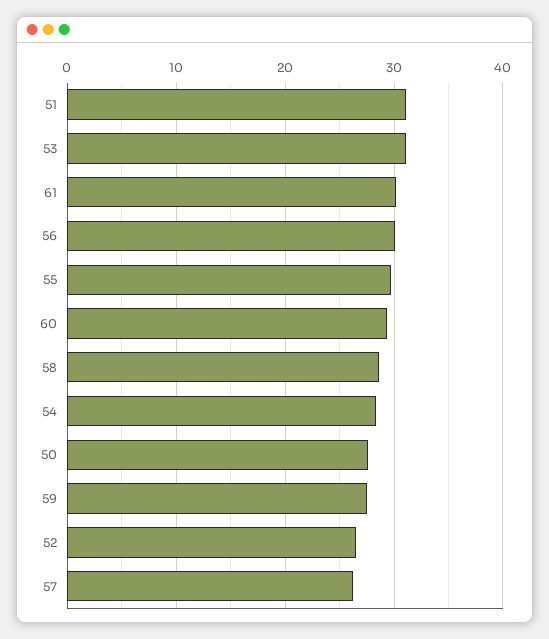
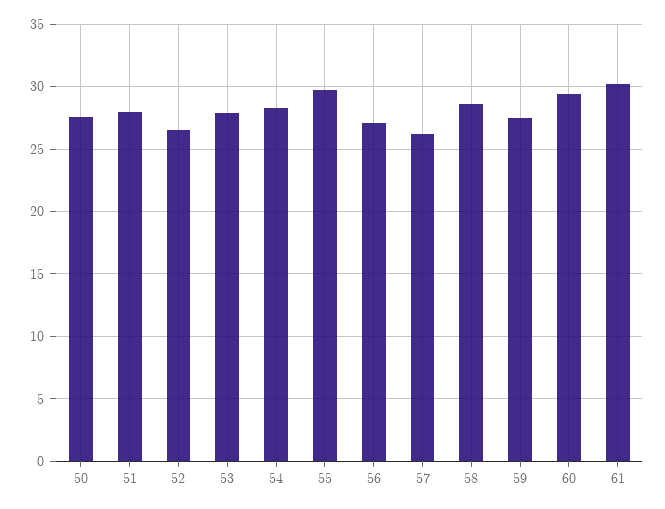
51: 31 -> 28
53: 31 -> 28
56: 30 -> 27

